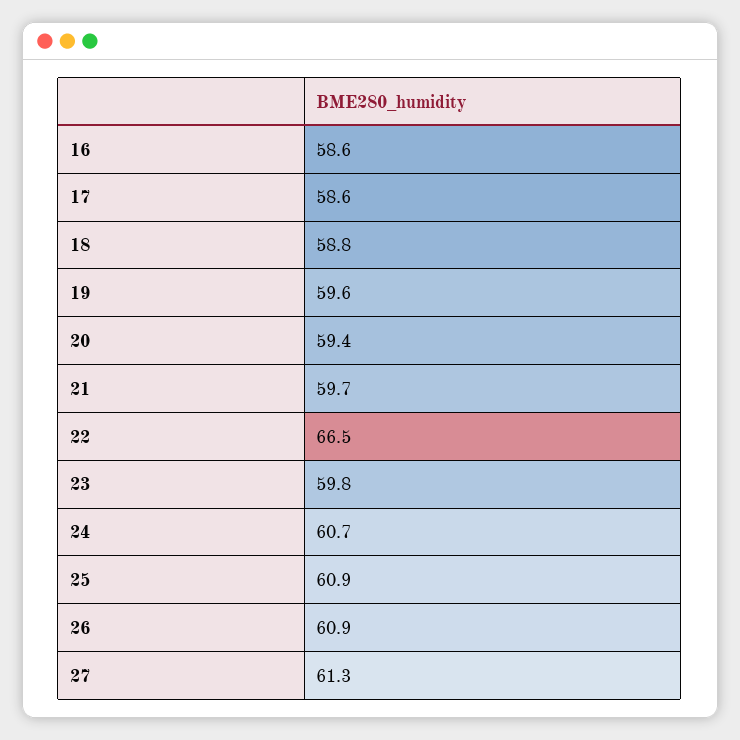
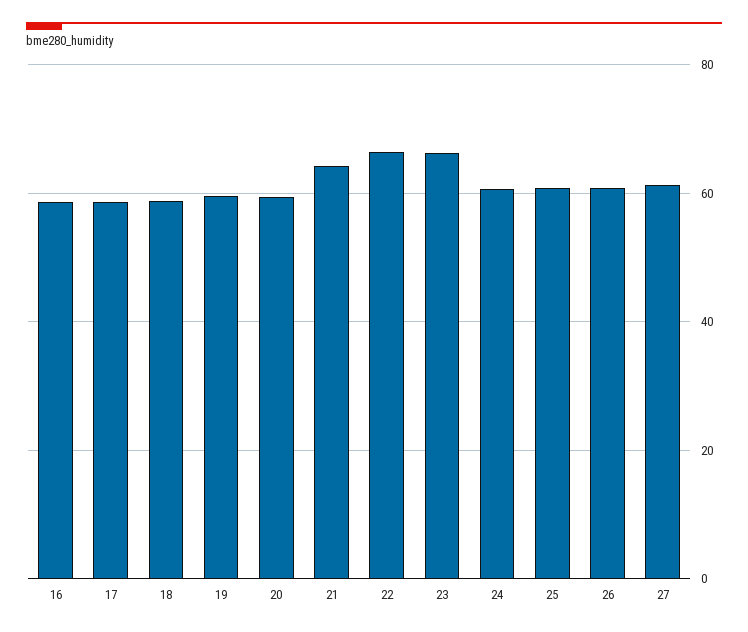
21: 59.7 -> 64
23: 59.8 -> 66

